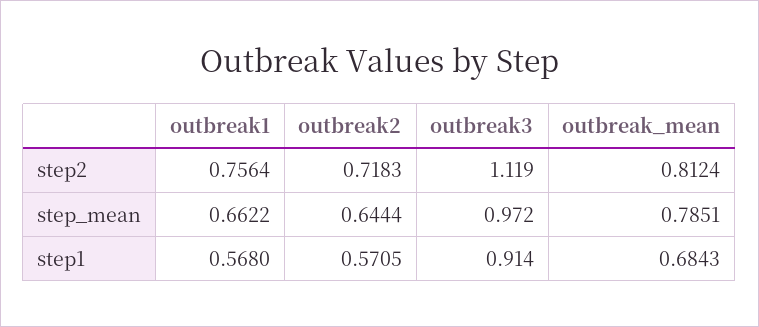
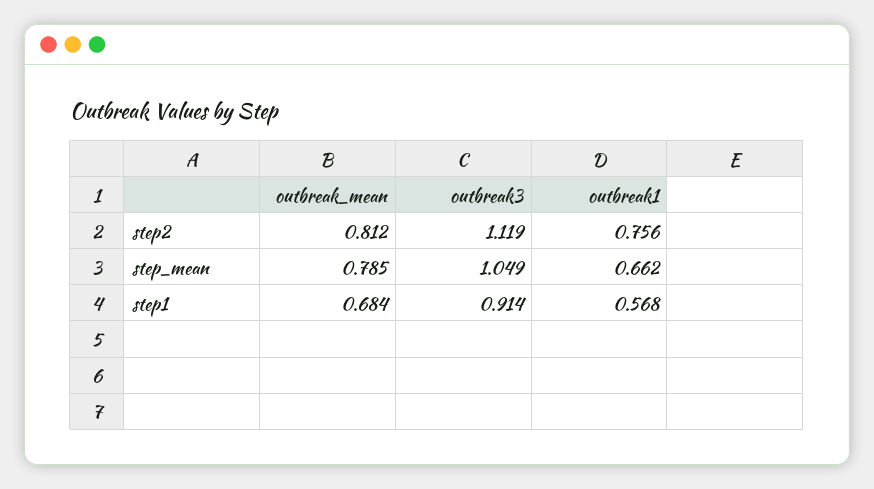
outbreak2, step2: 0.7183 -> none
outbreak2, step_mean: 0.6444 -> none
outbreak3, step_mean: 0.972 -> 1.049
outbreak2, step1: 0.5705 -> none

